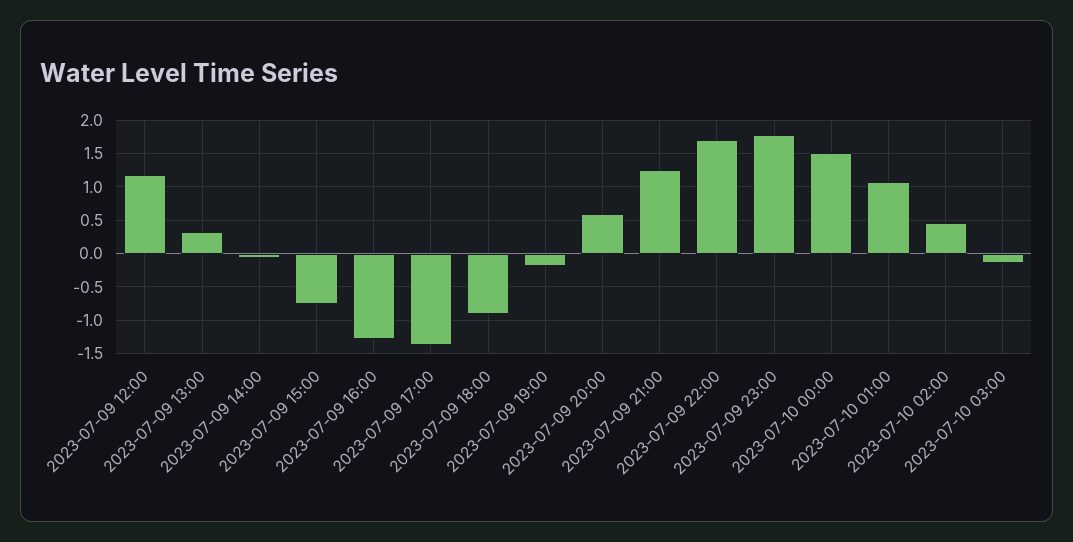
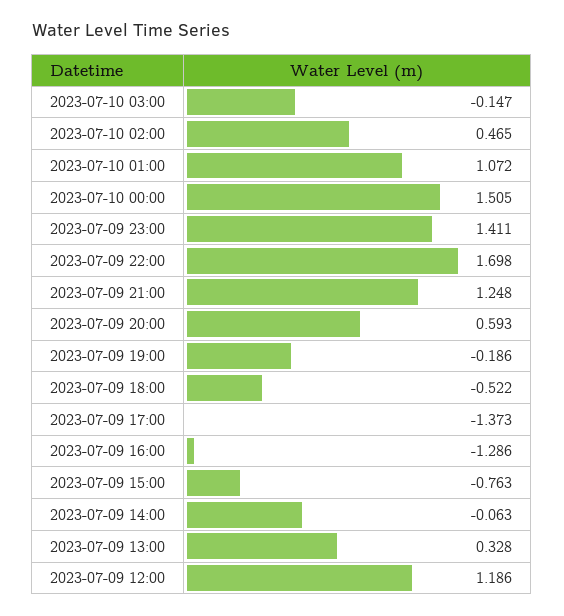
2023-07-09 18:00: -0.9 -> -0.522
2023-07-09 23:00: 1.8 -> 1.411

